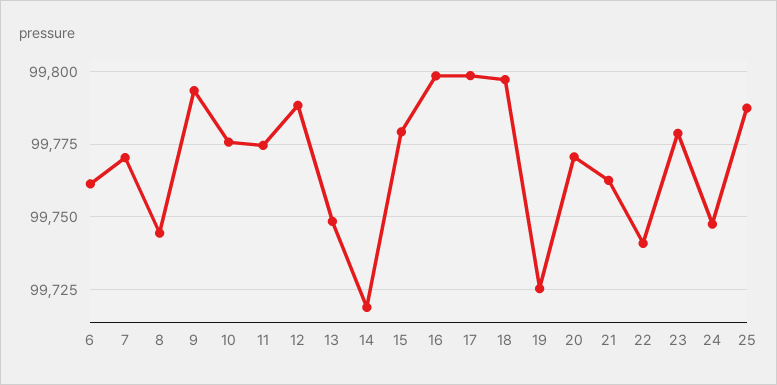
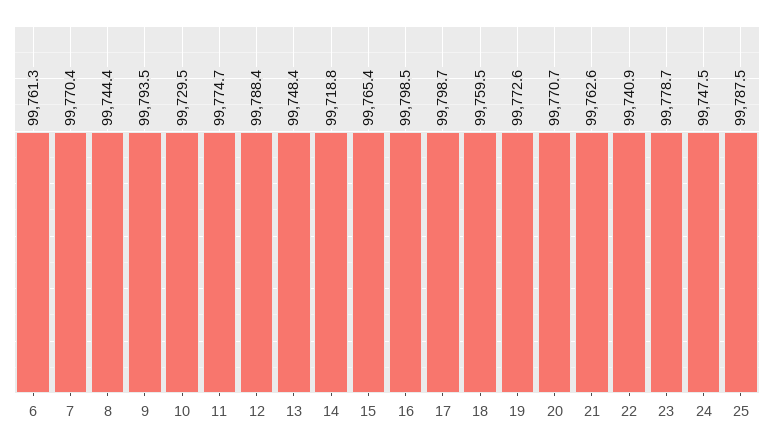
10: 99775 -> 99729.5
15: 99780 -> 99765.4
18: 99797.5 -> 99759.5
19: 99725 -> 99772.6

